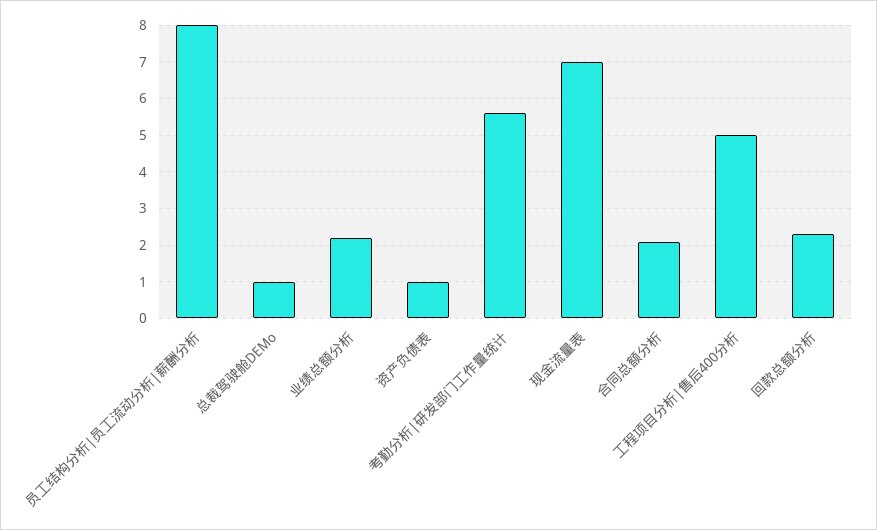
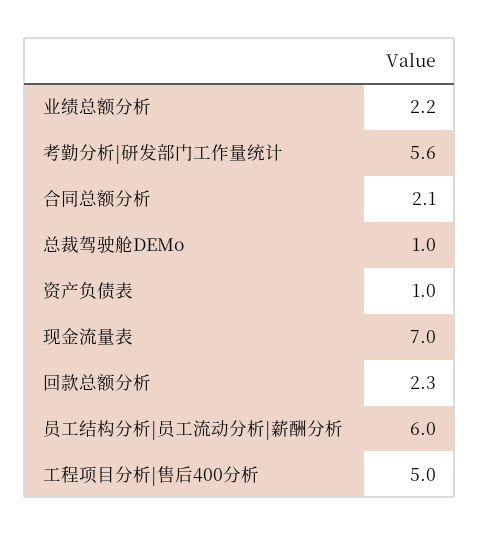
员工结构分析|员工流动分析|薪酬分析: 8 -> 6

